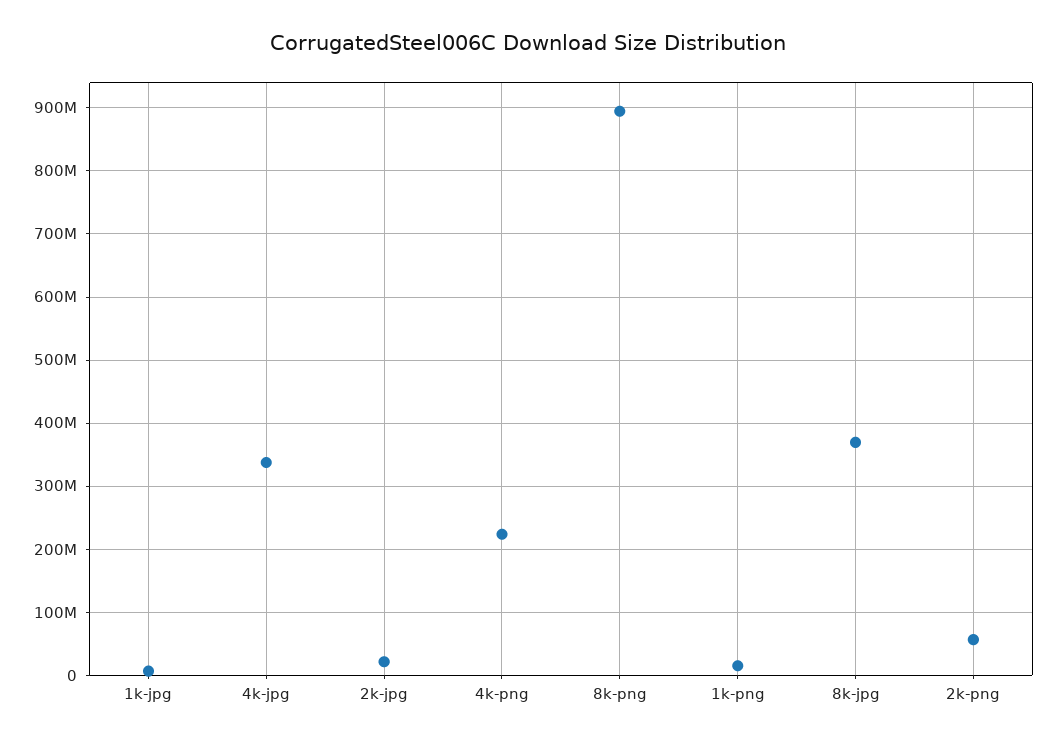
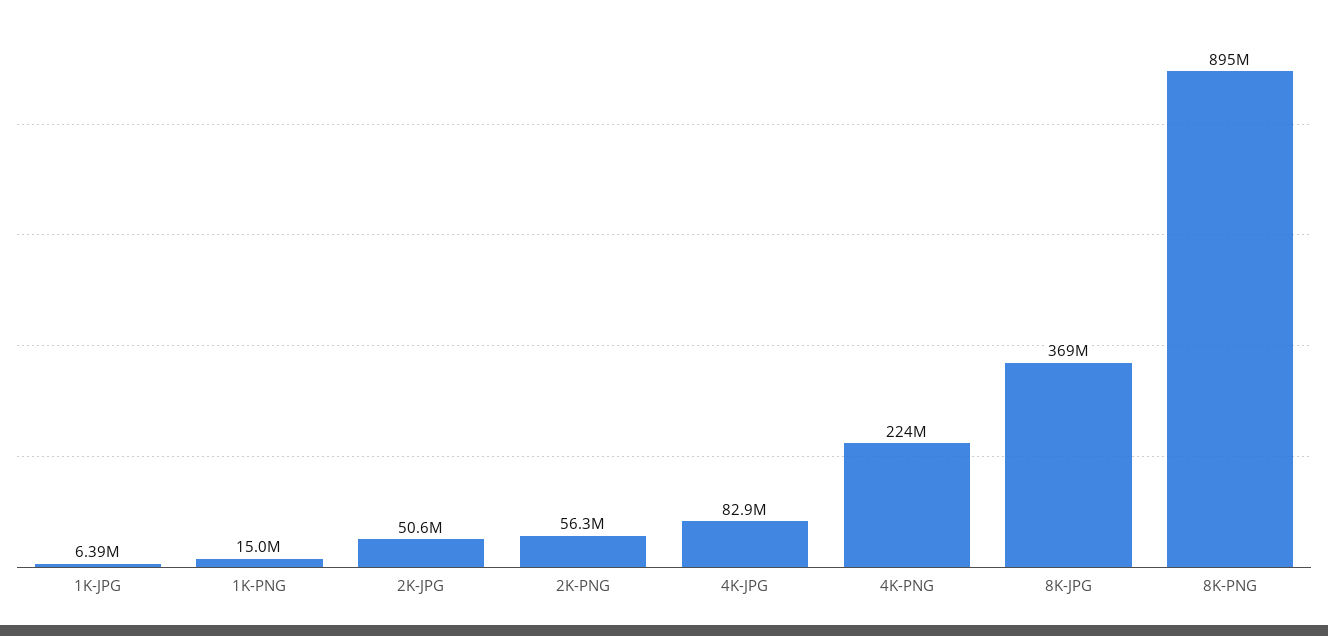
4k-jpg: 340000000 -> 82900000
2k-jpg: 20000000 -> 50600000

